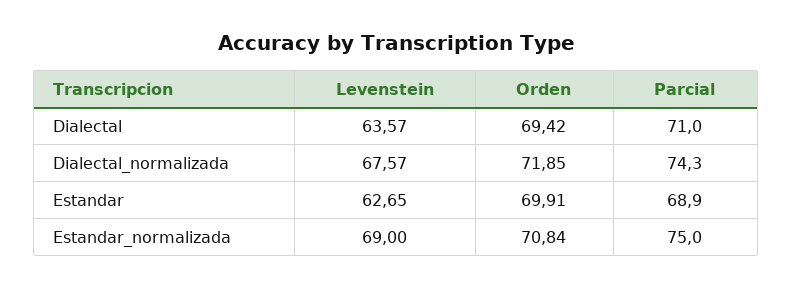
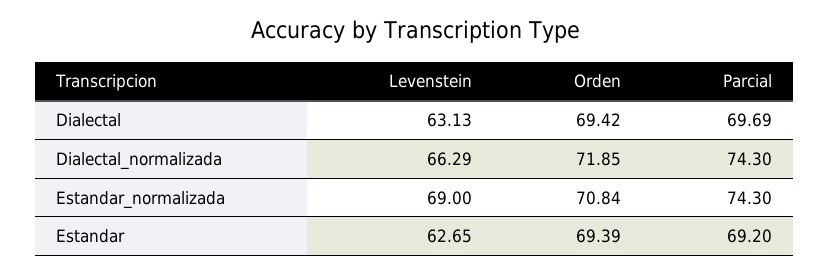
Levenstein, Dialectal: 63.57 -> 63.13
Parcial, Dialectal: 71 -> 69.69
Levenstein, Dialectal_normalizada: 67.57 -> 66.29
Orden, Estandar: 69.91 -> 69.39
Parcial, Estandar: 68.9 -> 69.2
Parcial, Estandar_normalizada: 75 -> 74.3

